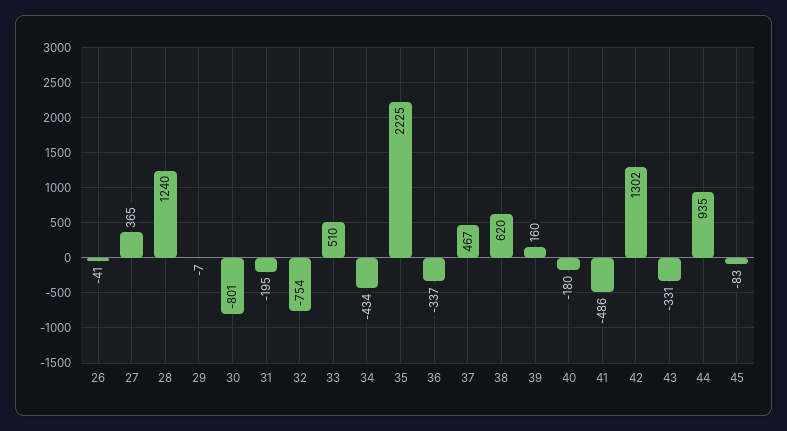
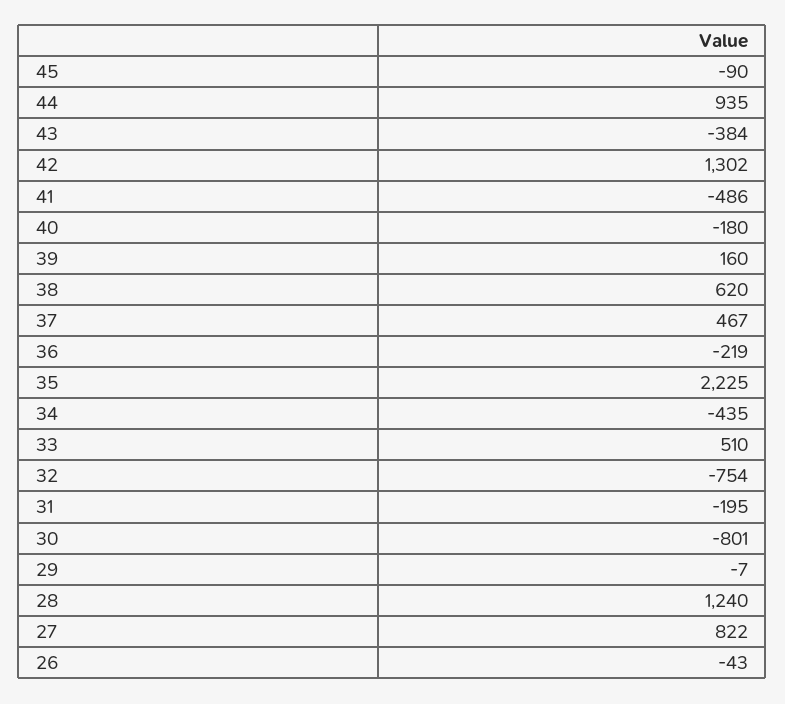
26: -41 -> -43
27: 365 -> 822
34: -434 -> -435
36: -337 -> -219
43: -331 -> -384
45: -83 -> -90

